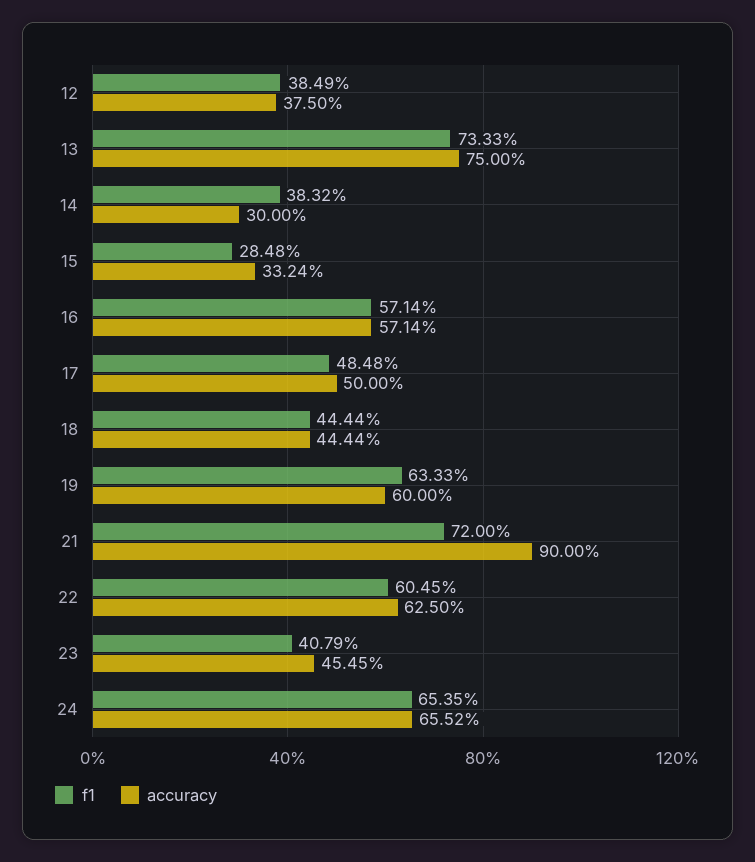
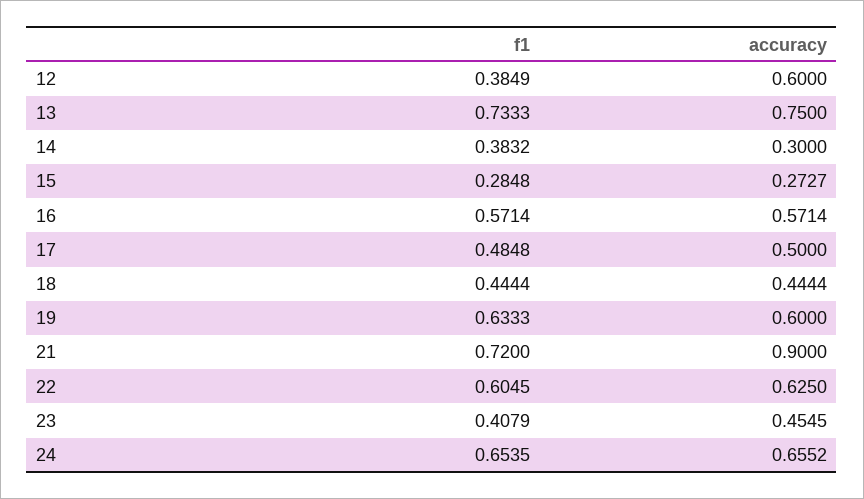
accuracy, 12: 0.375 -> 0.6
accuracy, 15: 0.3324 -> 0.2727

